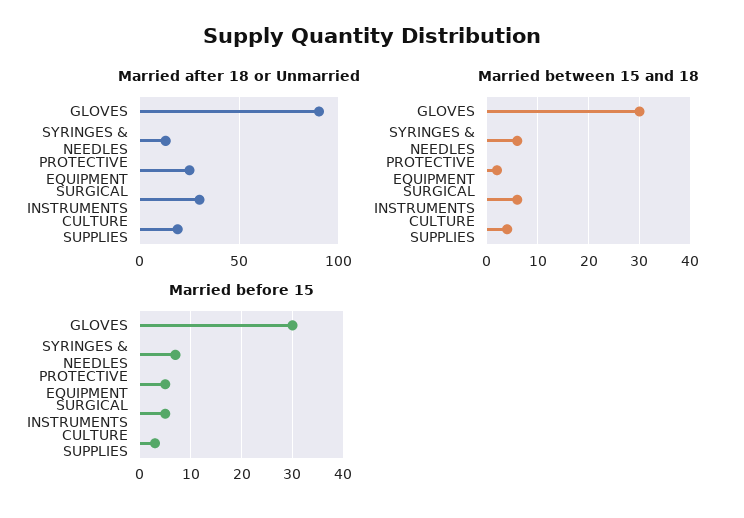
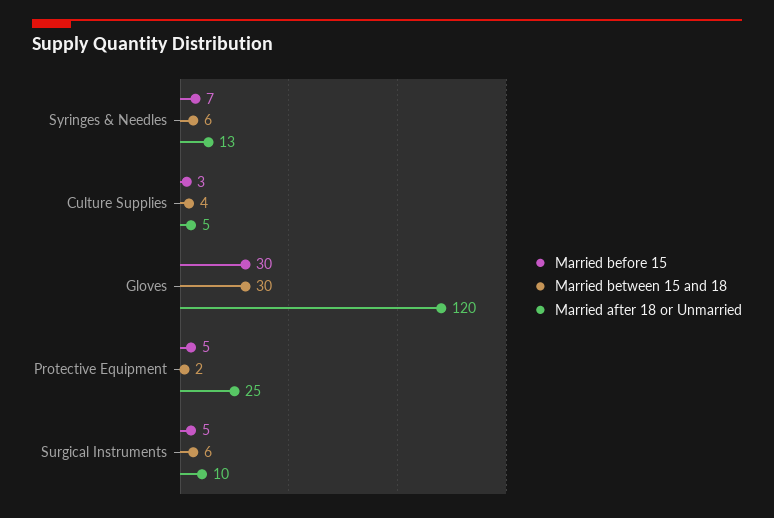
Married after 18 or Unmarried, GLOVES: 90 -> 120
Married after 18 or Unmarried, SURGICAL INSTRUMENTS: 30 -> 10
Married after 18 or Unmarried, CULTURE SUPPLIES: 20 -> 5

